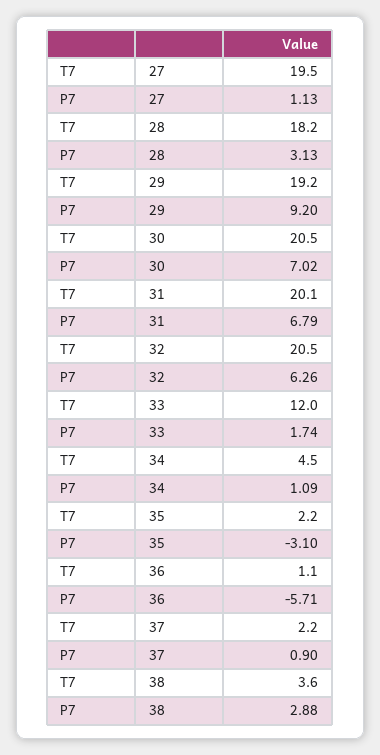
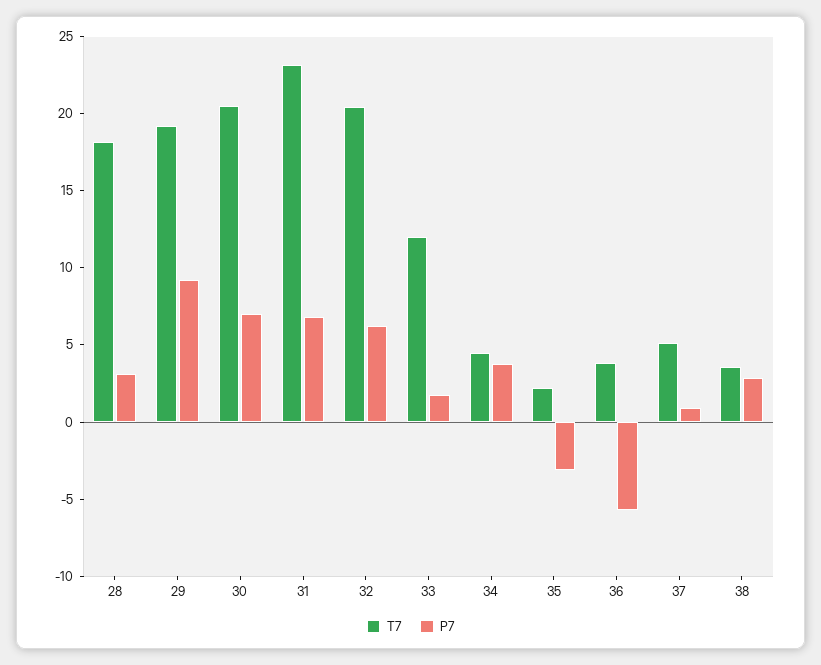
T7, 27: 19.5 -> none
P7, 27: 1.13 -> none
T7, 31: 20.1 -> 23
P7, 34: 1.09 -> 4
T7, 36: 1.1 -> 4
T7, 37: 2.2 -> 5

